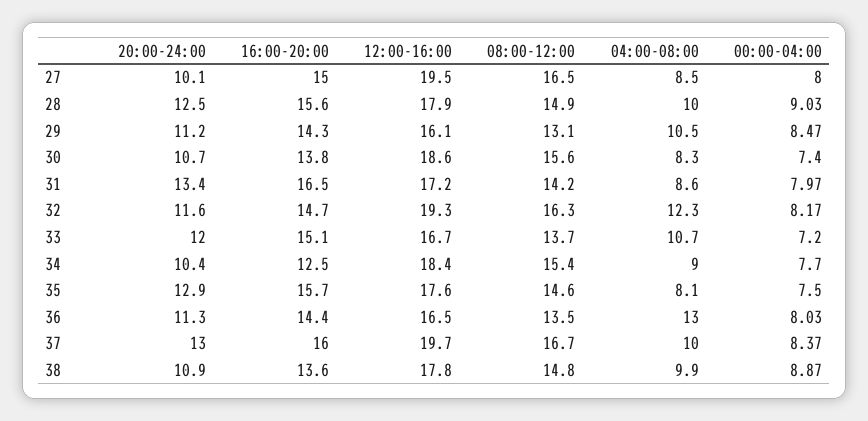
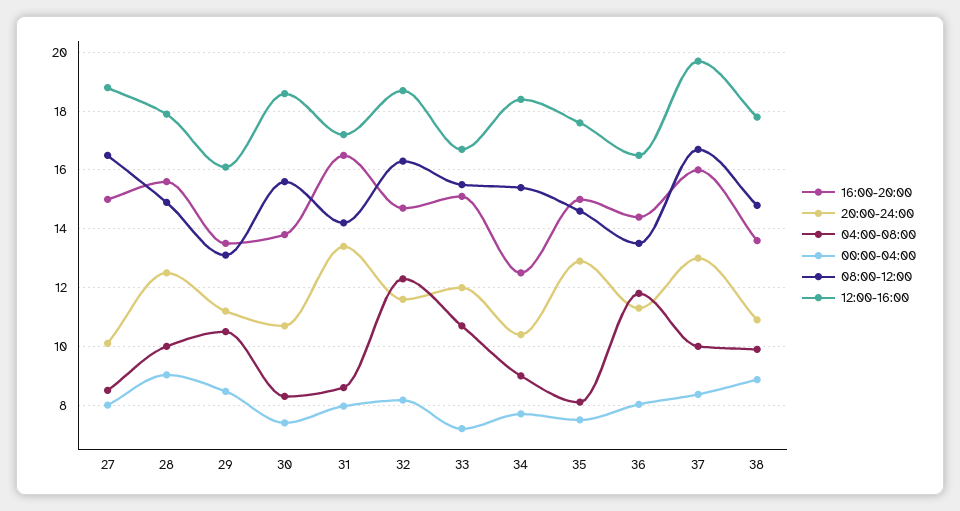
12:00-16:00, 27: 19.5 -> 18.75
16:00-20:00, 29: 14.3 -> 13.5
12:00-16:00, 32: 19.3 -> 18.75
08:00-12:00, 33: 13.7 -> 15.5
16:00-20:00, 35: 15.7 -> 15
04:00-08:00, 36: 13 -> 11.75

